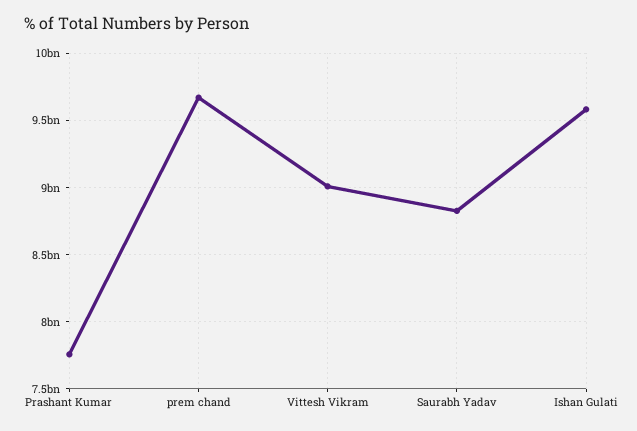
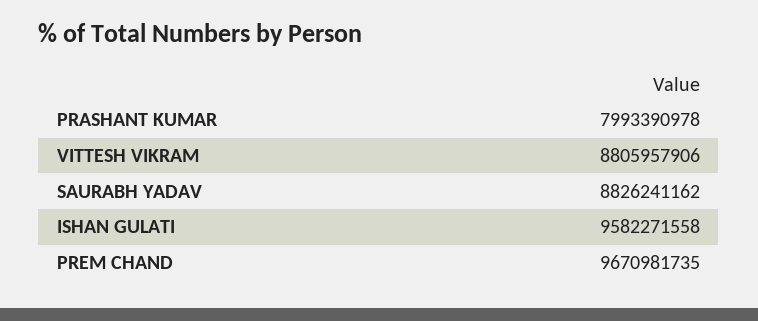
Prashant Kumar: 7750000000 -> 7993390978
Vittesh Vikram: 9000000000 -> 8805957906

